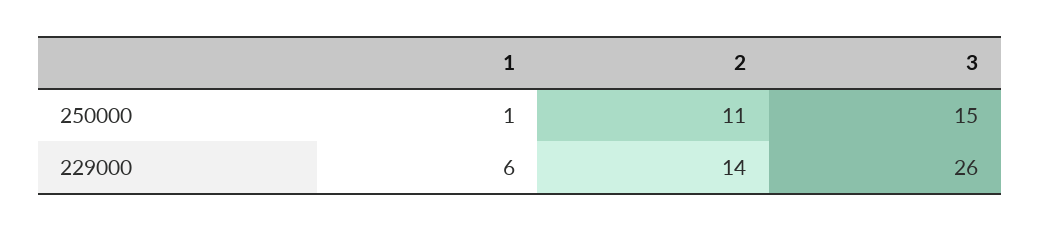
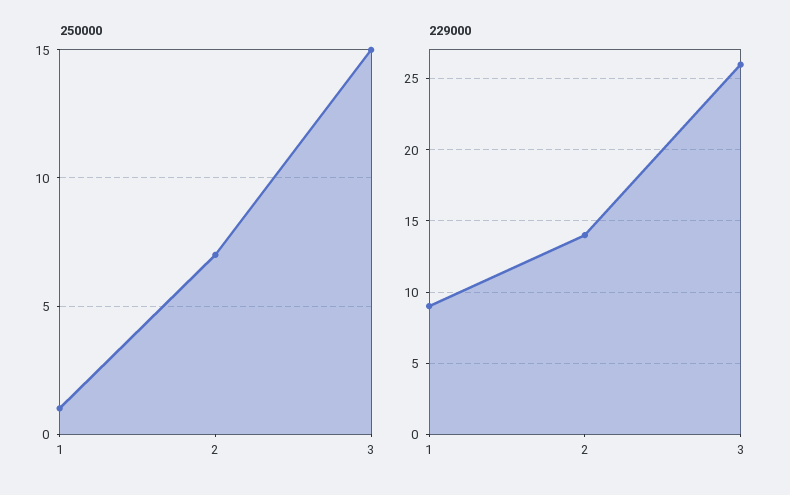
250000, 2: 11 -> 7
229000, 1: 6 -> 9

